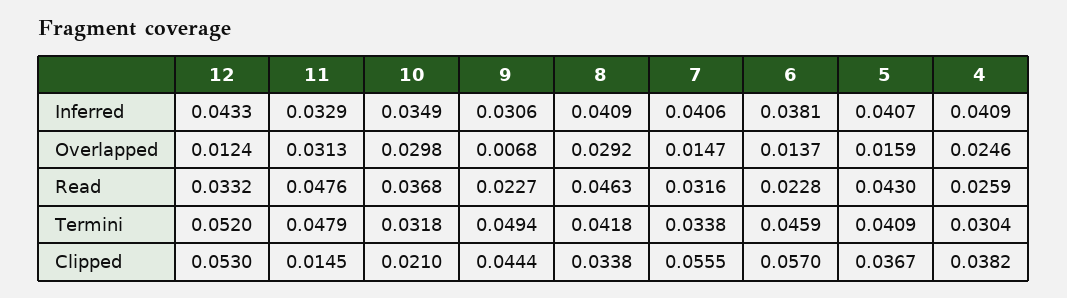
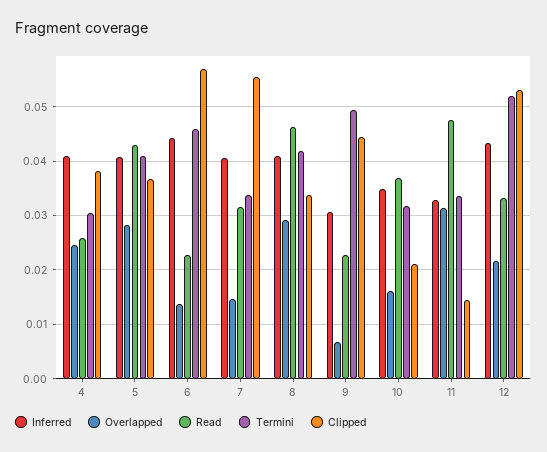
Inferred, 6: 0.0381 -> 0.044
Overlapped, 12: 0.0124 -> 0.022
Overlapped, 10: 0.0298 -> 0.016
Overlapped, 5: 0.0159 -> 0.028
Termini, 11: 0.0479 -> 0.034

